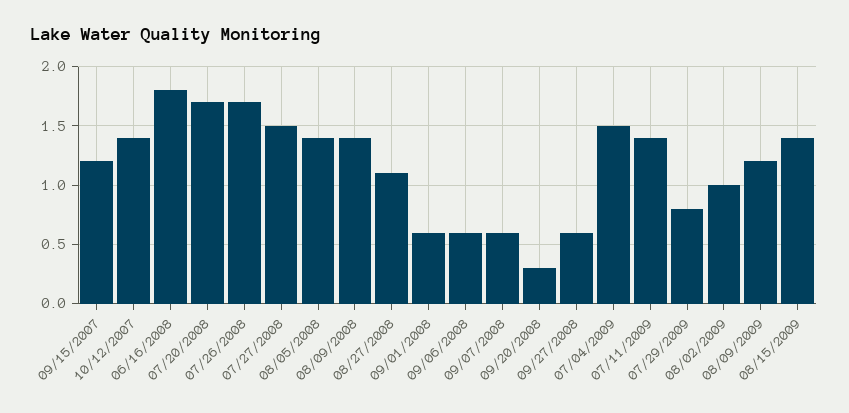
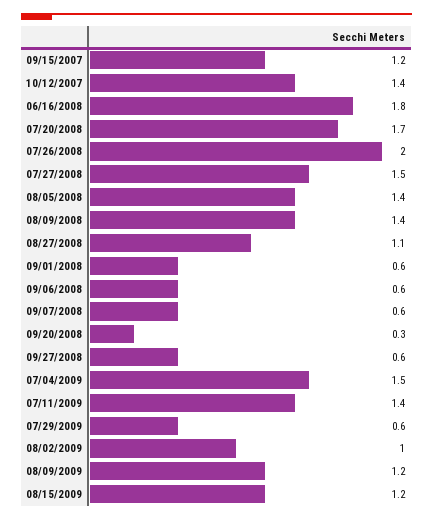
07/26/2008: 1.7 -> 2
07/29/2009: 0.8 -> 0.6
08/15/2009: 1.4 -> 1.2

